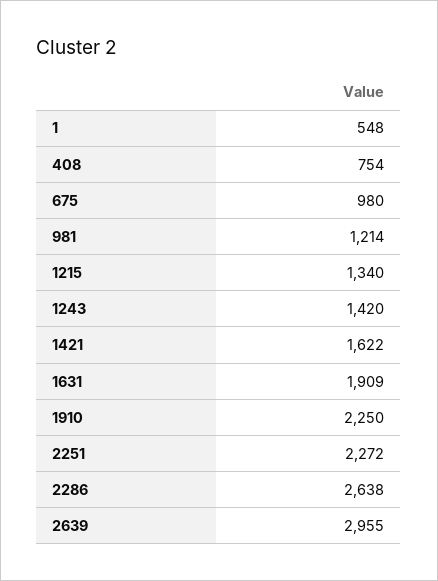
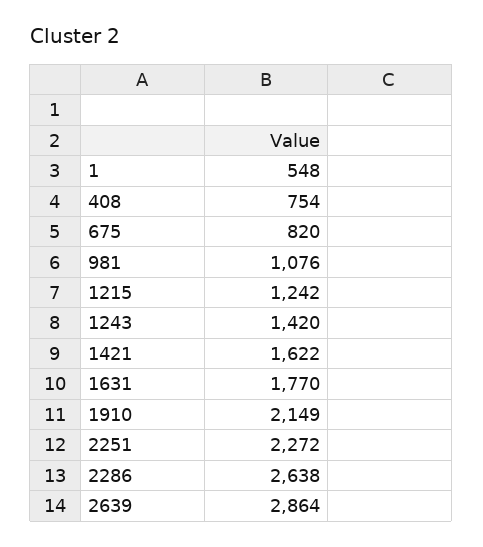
675: 980 -> 820
981: 1214 -> 1076
1215: 1340 -> 1242
1631: 1909 -> 1770
1910: 2250 -> 2149
2639: 2955 -> 2864

